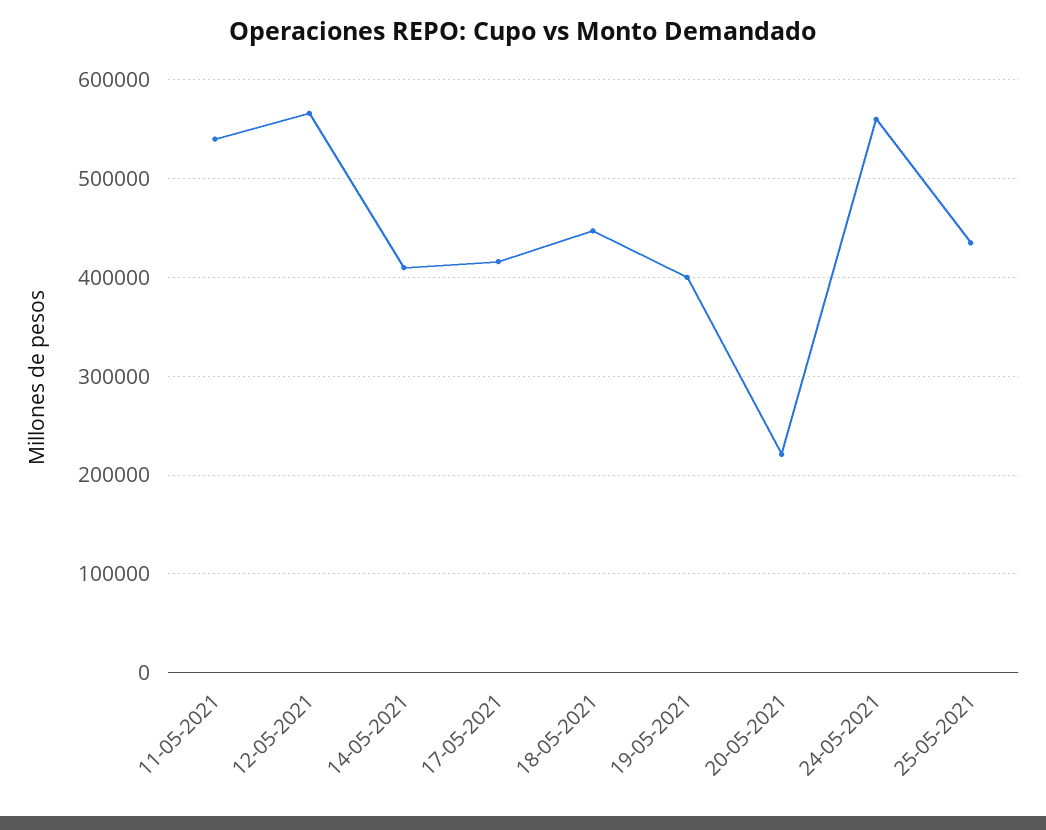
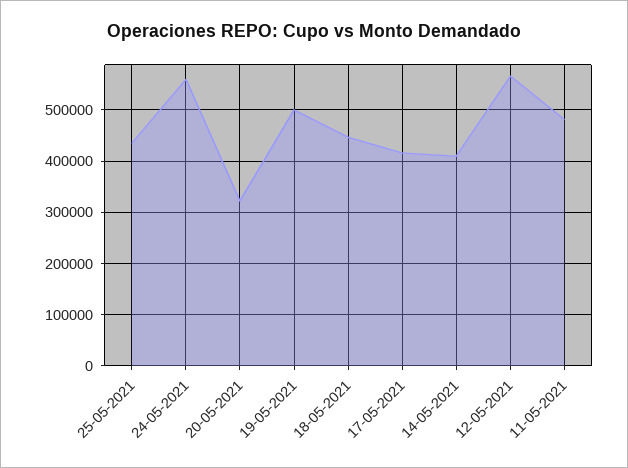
11-05-2021: 540000 -> 480000
19-05-2021: 400000 -> 500000
20-05-2021: 220000 -> 320000

